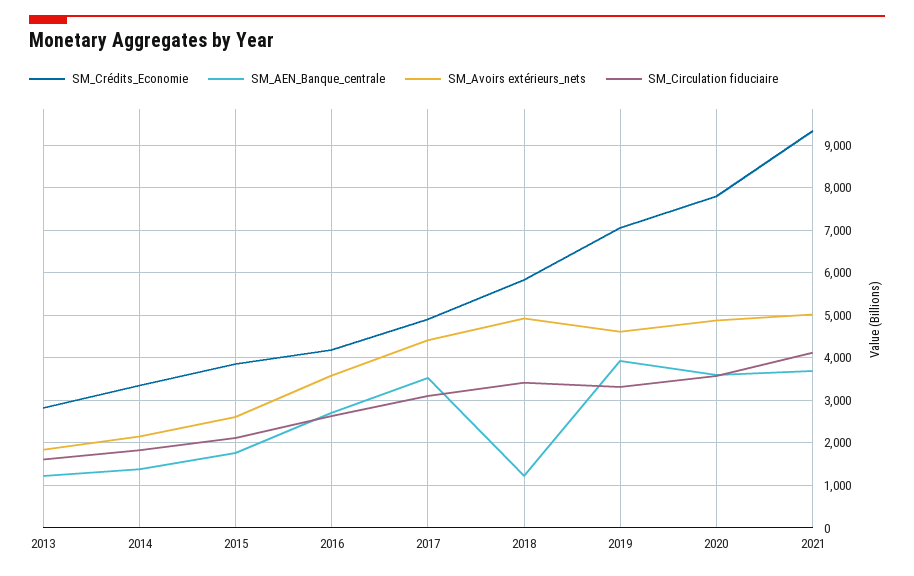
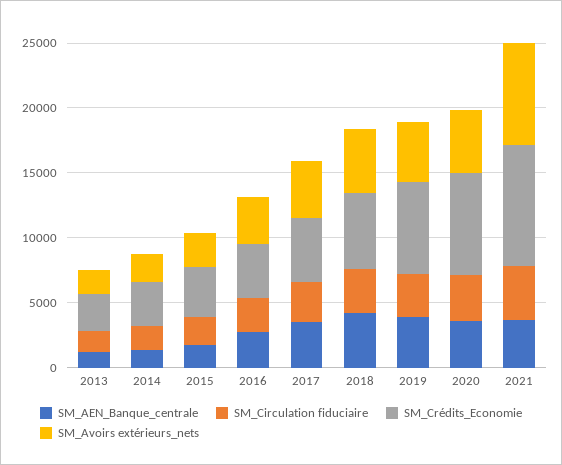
SM_AEN_Banque_centrale, 2018: 1200 -> 4000
SM_Avoirs extérieurs_nets, 2021: 5000 -> 8000

